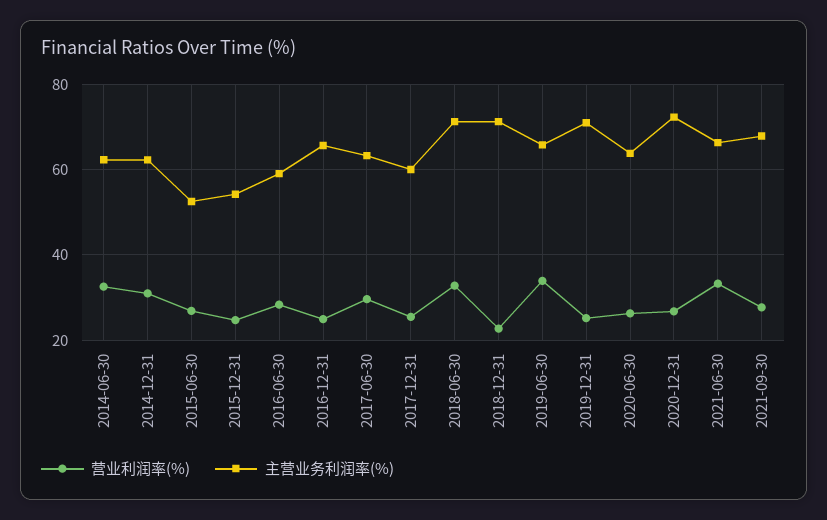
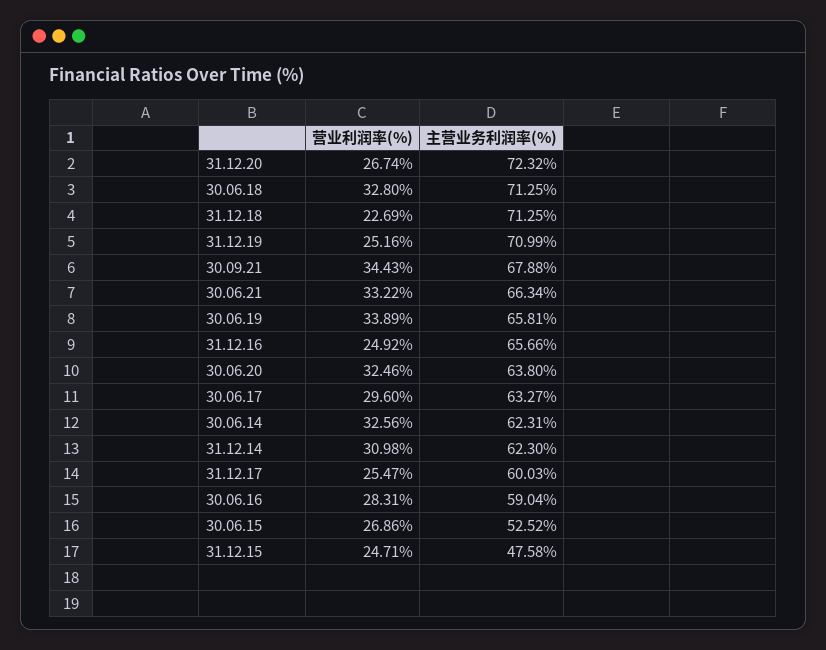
主营业务利润率(%), 2015-12-31: 54 -> 47.58
营业利润率(%), 2020-06-30: 26 -> 32.46
营业利润率(%), 2021-09-30: 28 -> 34.43

